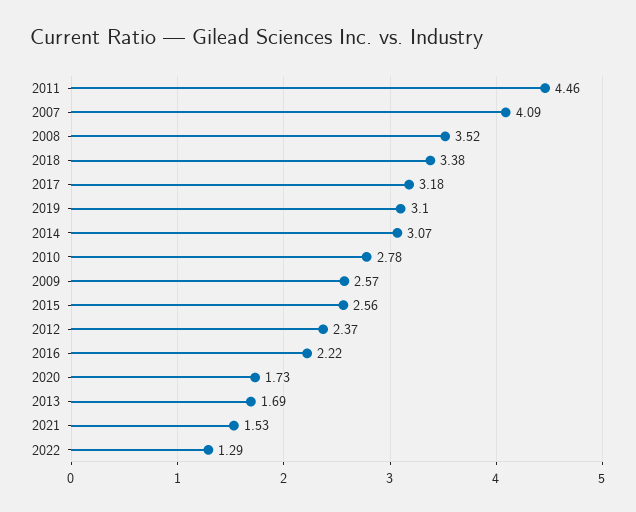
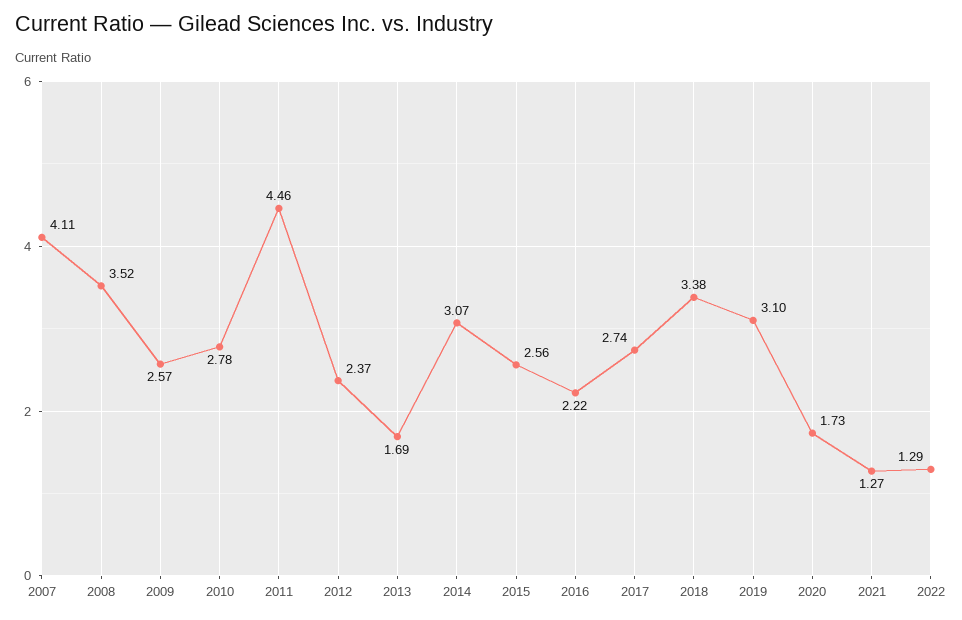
2007: 4.09 -> 4.11
2017: 3.18 -> 2.74
2021: 1.53 -> 1.27

